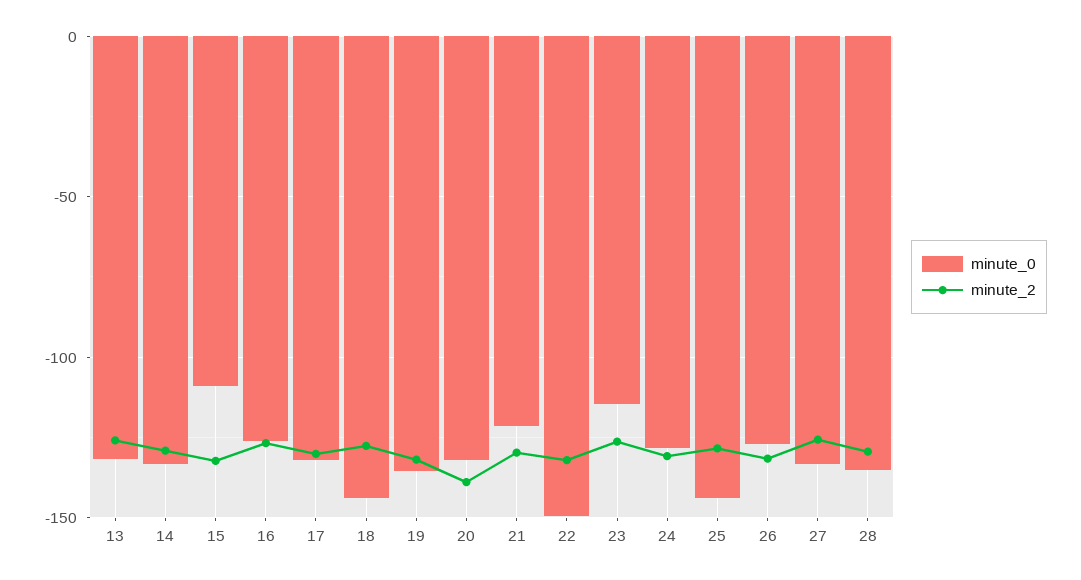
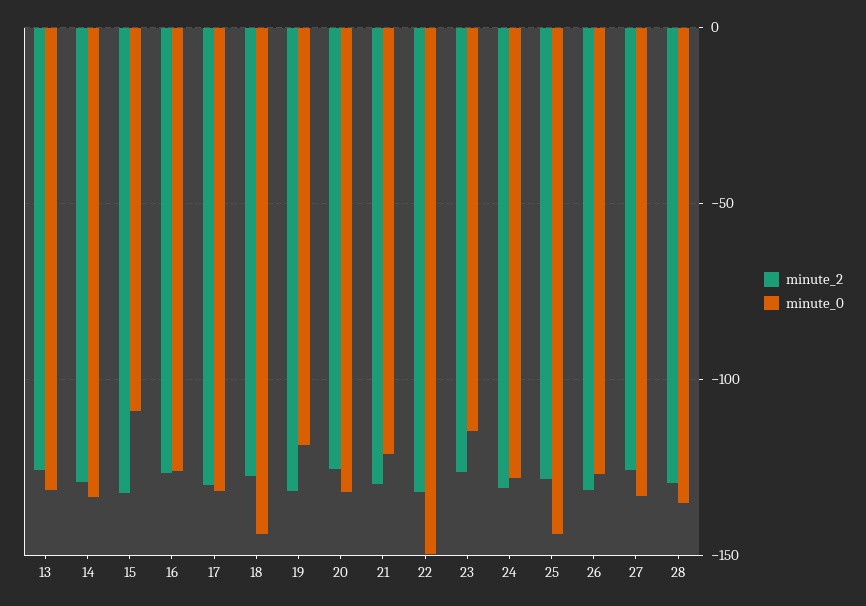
minute_0, 19: -135 -> -120
minute_2, 20: -140 -> -125

